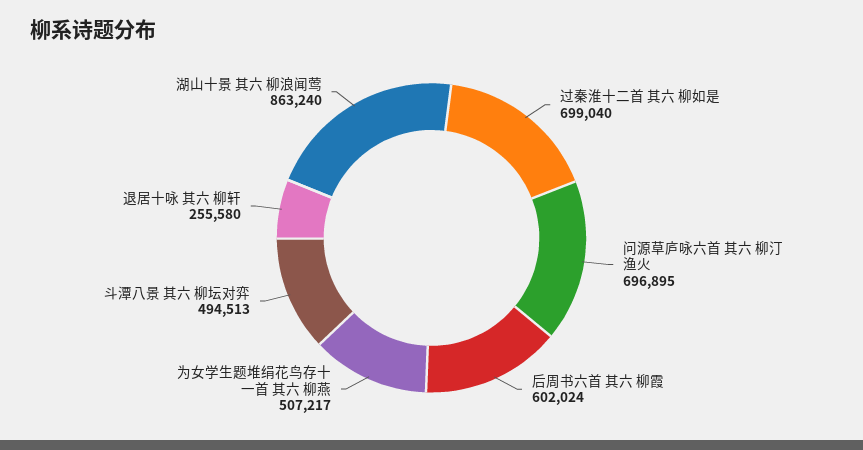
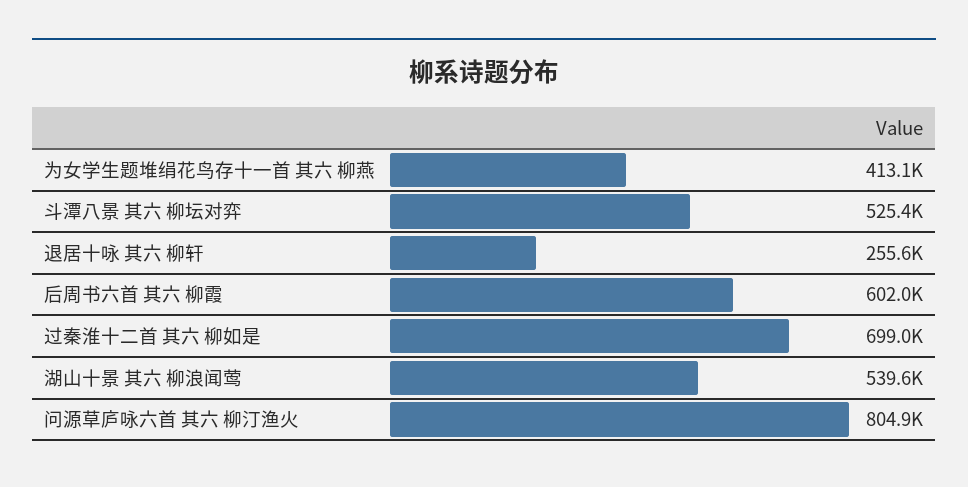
问源草庐咏六首 其六 柳汀渔火: 696895 -> 804900
为女学生题堆绢花鸟存十一首 其六 柳燕: 507217 -> 413100
斗潭八景 其六 柳坛对弈: 494513 -> 525400
湖山十景 其六 柳浪闻莺: 863240 -> 539600

